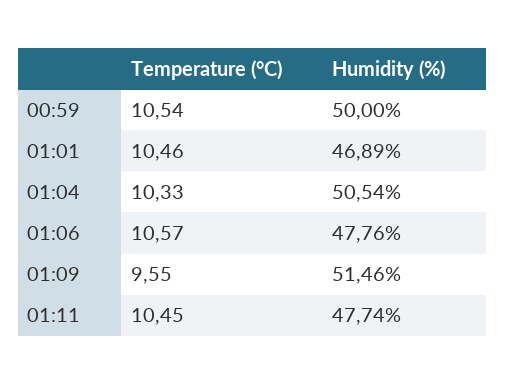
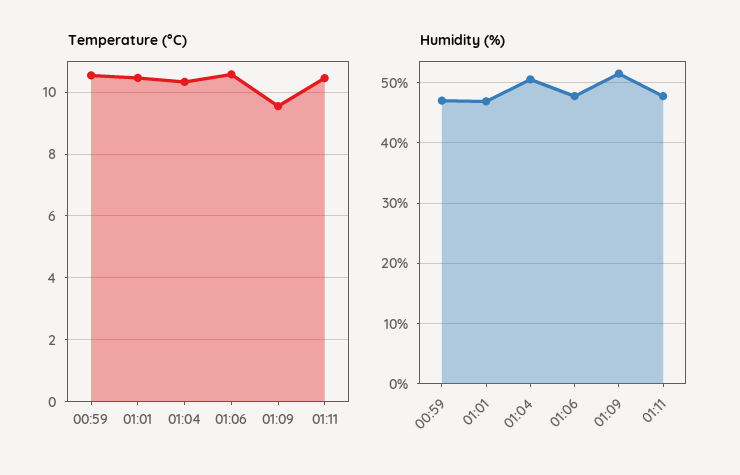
Humidity (%), 00:59: 50 -> 47

